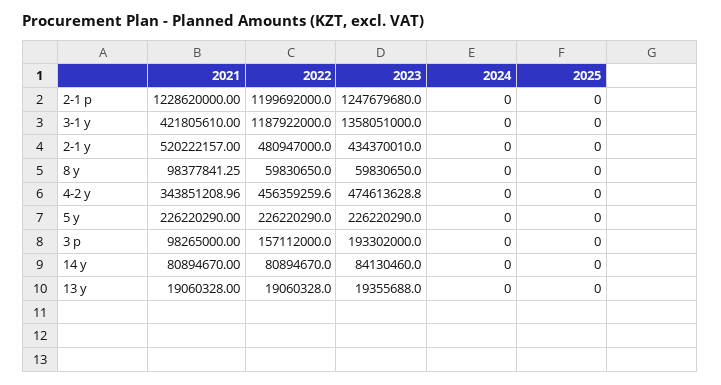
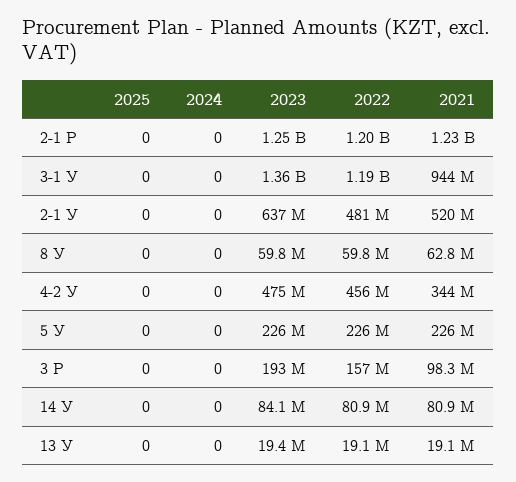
2021, 3-1 у: 421805610 -> 944000000
2023, 2-1 у: 434370010 -> 637000000
2021, 8 у: 98377841.25 -> 62800000

